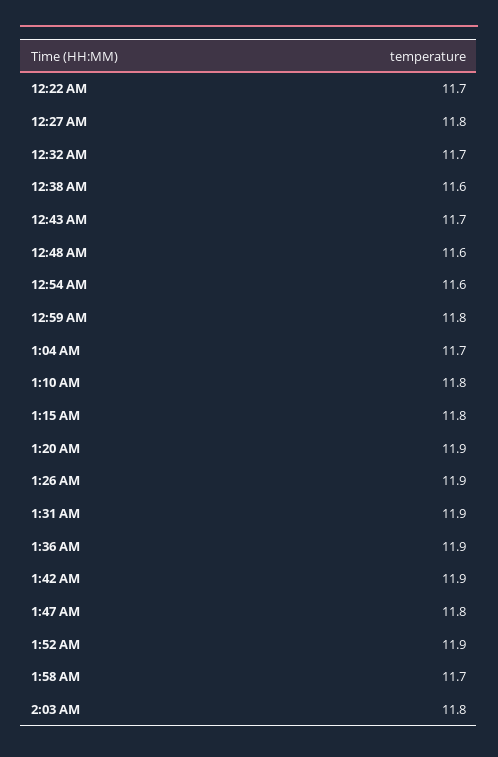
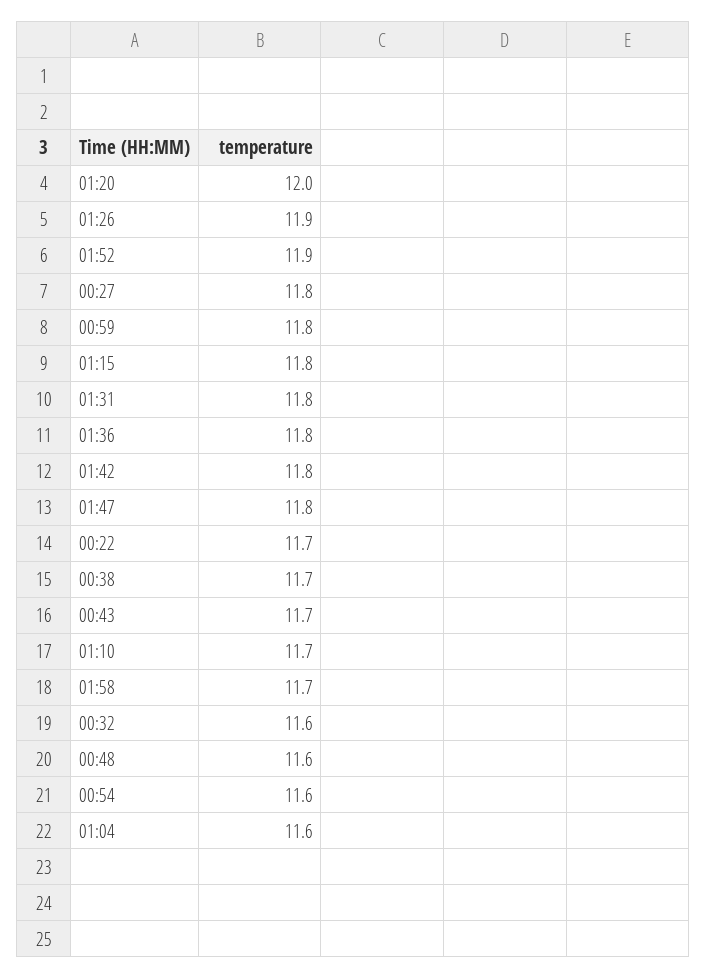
12:32 AM: 11.7 -> 11.6
12:38 AM: 11.6 -> 11.7
1:04 AM: 11.7 -> 11.6
1:10 AM: 11.8 -> 11.7
1:20 AM: 11.9 -> 12
1:31 AM: 11.9 -> 11.8
1:36 AM: 11.9 -> 11.8
1:42 AM: 11.9 -> 11.8
2:03 AM: 11.8 -> none

